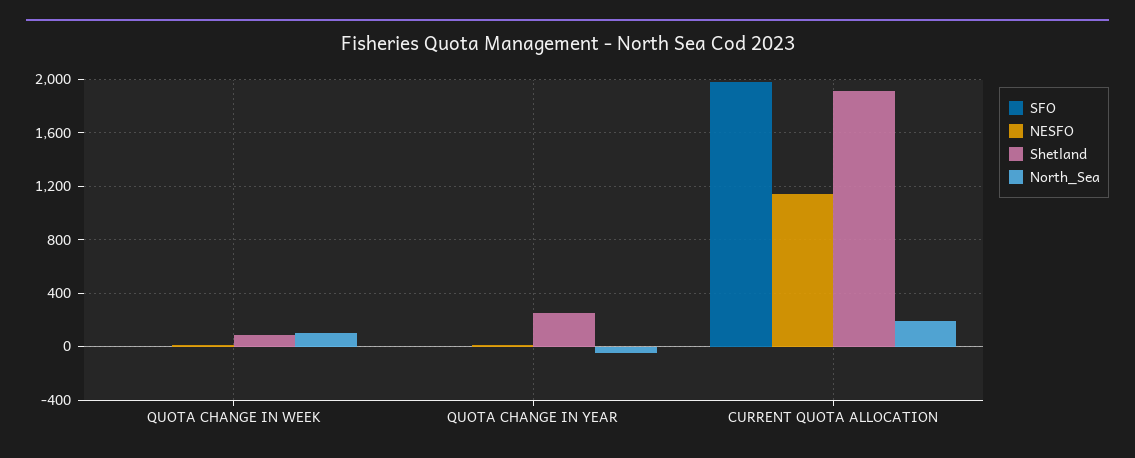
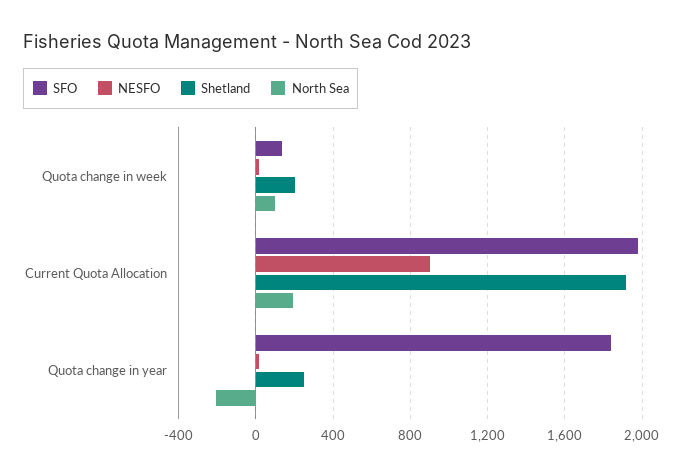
SFO, QUOTA CHANGE IN WEEK: 0 -> 150
Shetland, QUOTA CHANGE IN WEEK: 100 -> 200
SFO, QUOTA CHANGE IN YEAR: 0 -> 1850
North_Sea, QUOTA CHANGE IN YEAR: -50 -> -200
NESFO, CURRENT QUOTA ALLOCATION: 1150 -> 900

